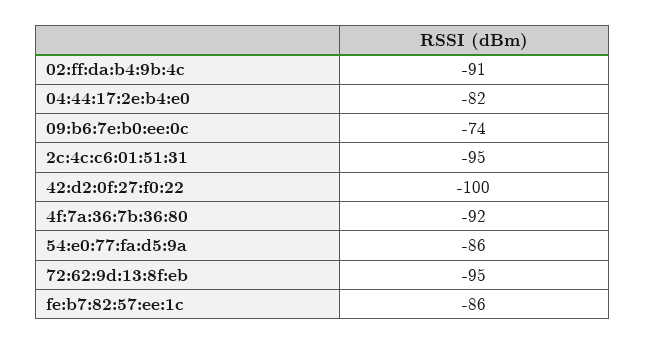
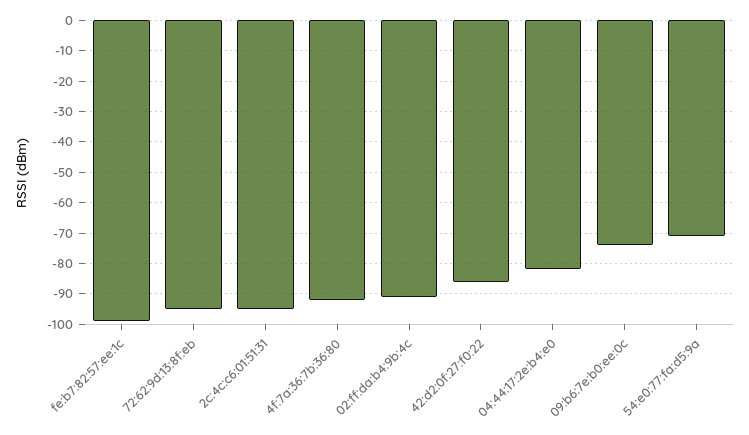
42:d2:0f:27:f0:22: -100 -> -85
54:e0:77:fa:d5:9a: -86 -> -70
fe:b7:82:57:ee:1c: -86 -> -100

